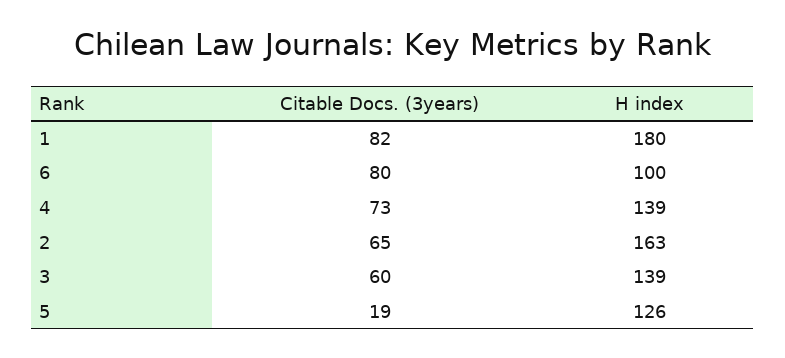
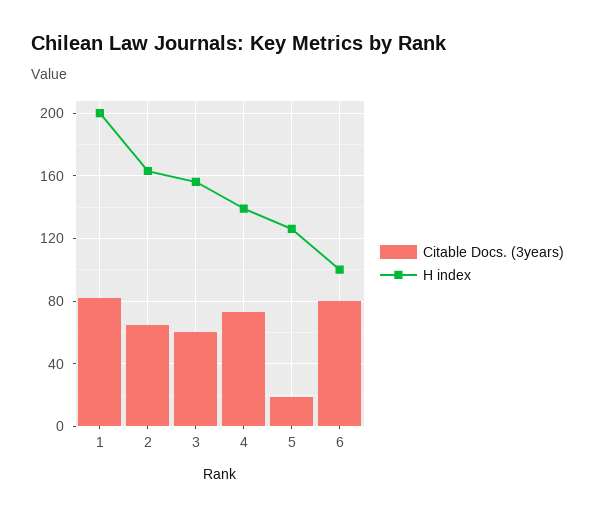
H index, 1: 180 -> 200
H index, 3: 139 -> 155

